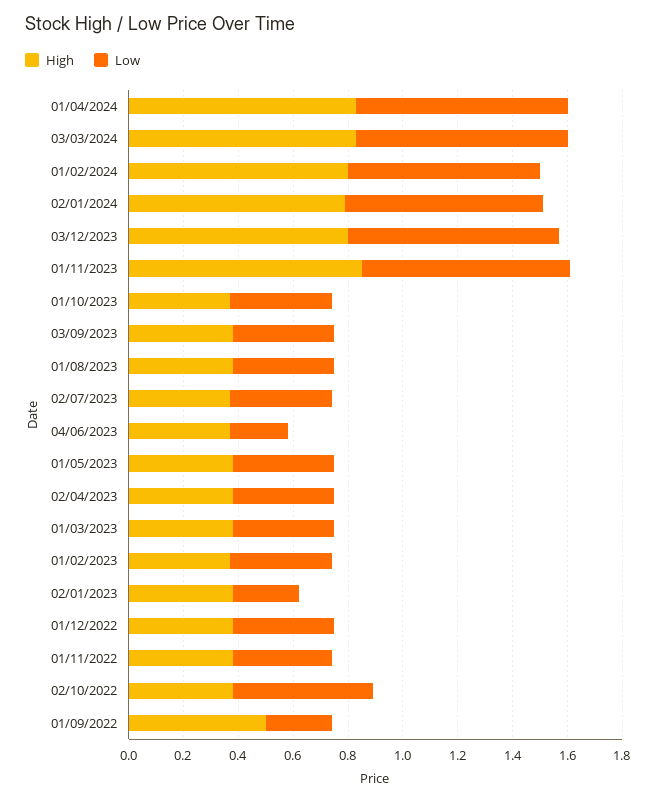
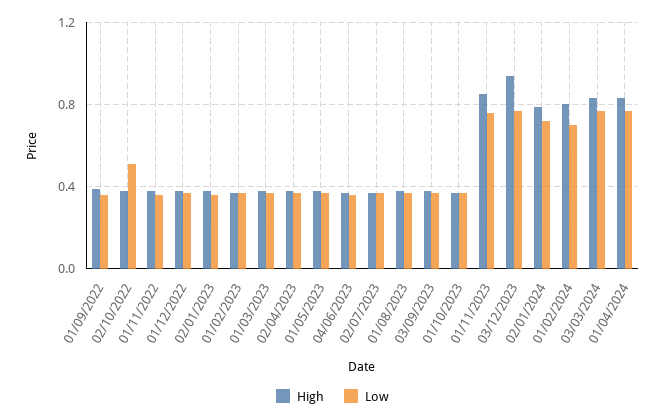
High, 03/12/2023: 0.8 -> 0.95
Low, 04/06/2023: 0.2 -> 0.35
Low, 02/01/2023: 0.25 -> 0.35
High, 01/09/2022: 0.5 -> 0.4
Low, 01/09/2022: 0.25 -> 0.35

